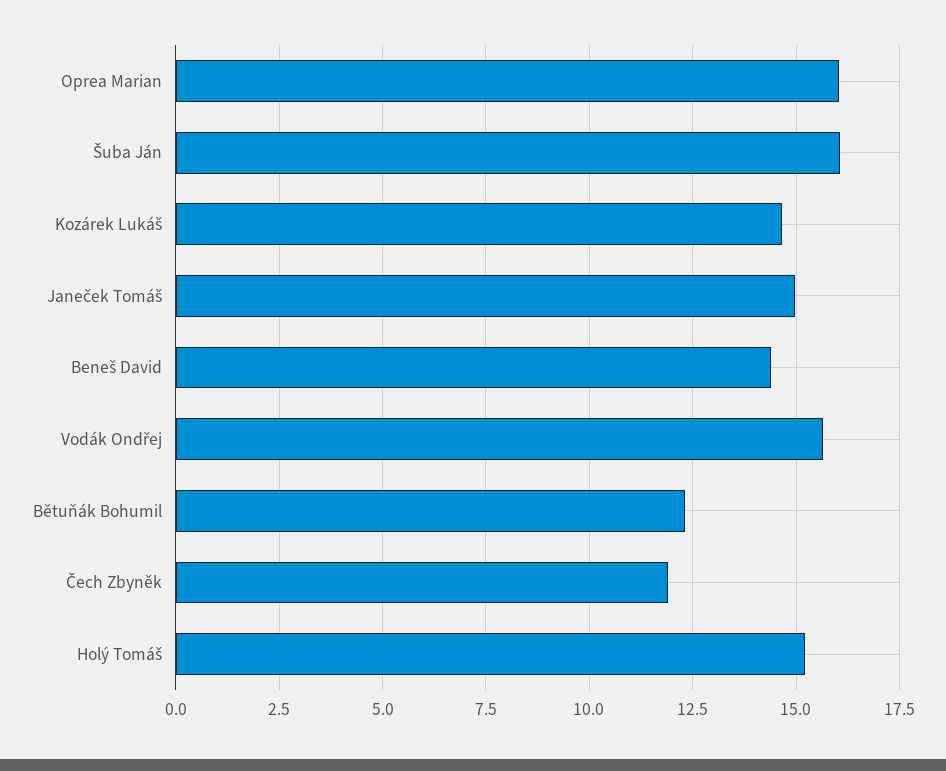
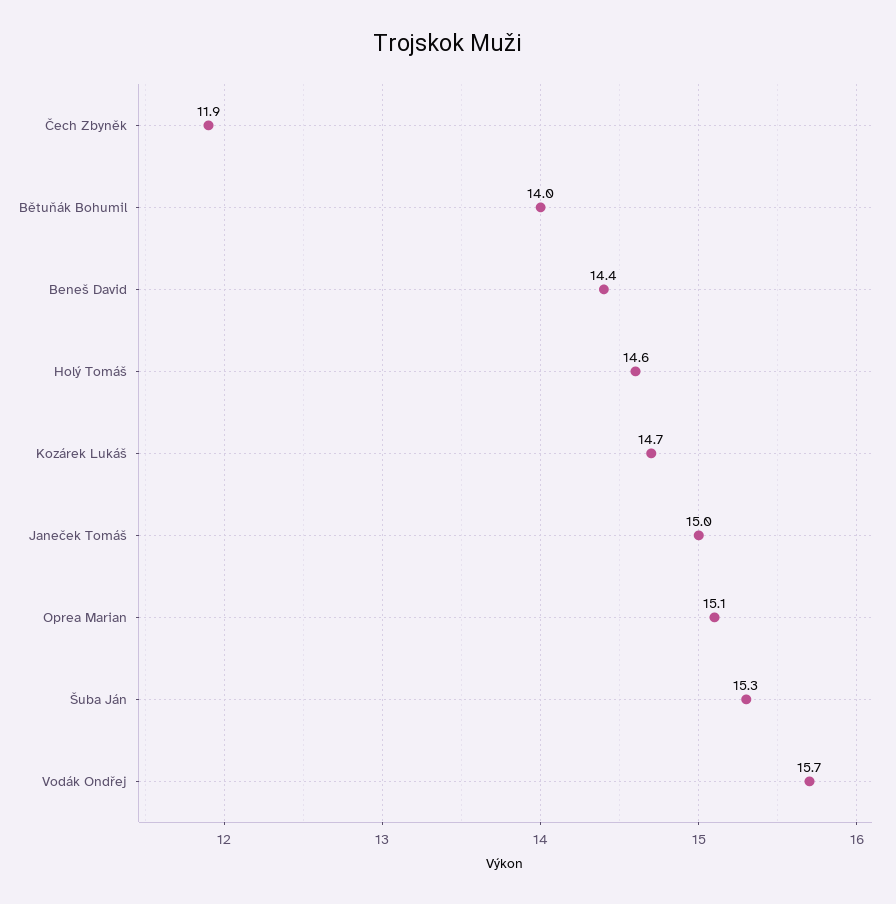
Oprea Marian: 16 -> 15.1
Šuba Ján: 16 -> 15.3
Bětuňák Bohumil: 12.25 -> 14
Holý Tomáš: 15.25 -> 14.6

